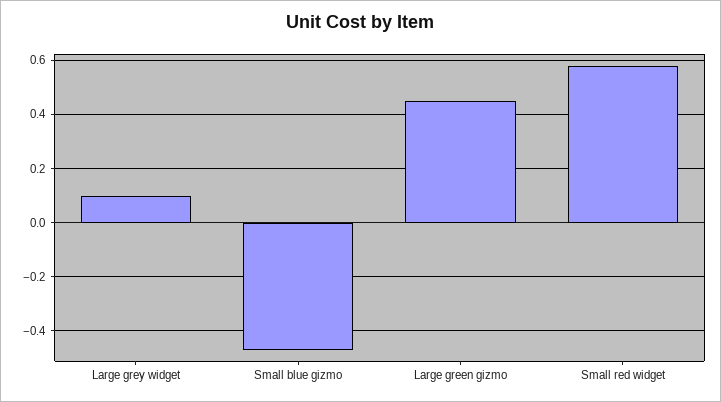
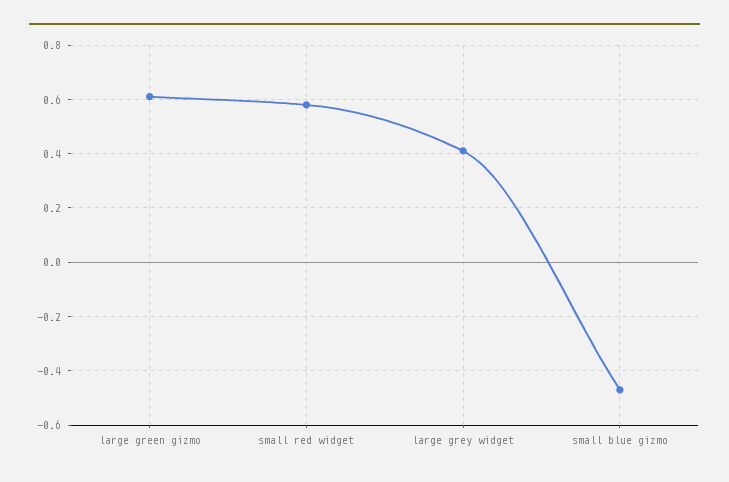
Large grey widget: 0.1 -> 0.4
Large green gizmo: 0.45 -> 0.6

